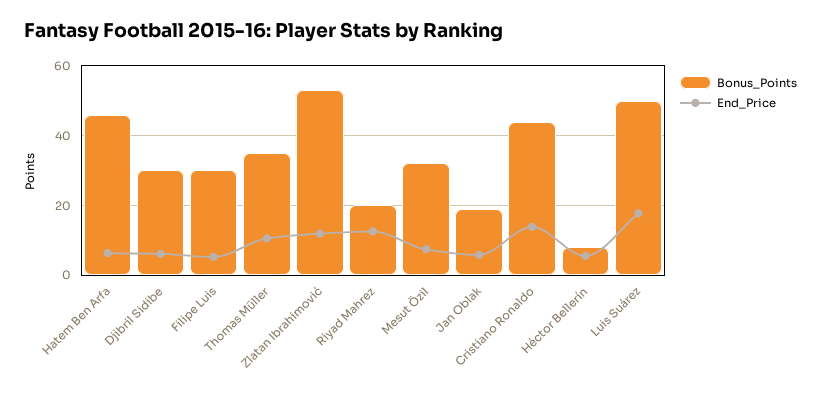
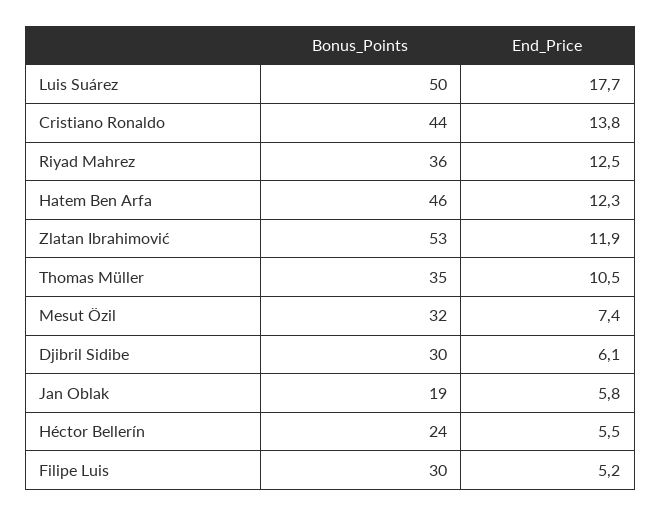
End_Price, Hatem Ben Arfa: 6 -> 12.3
Bonus_Points, Riyad Mahrez: 20 -> 36
Bonus_Points, Héctor Bellerín: 8 -> 24

